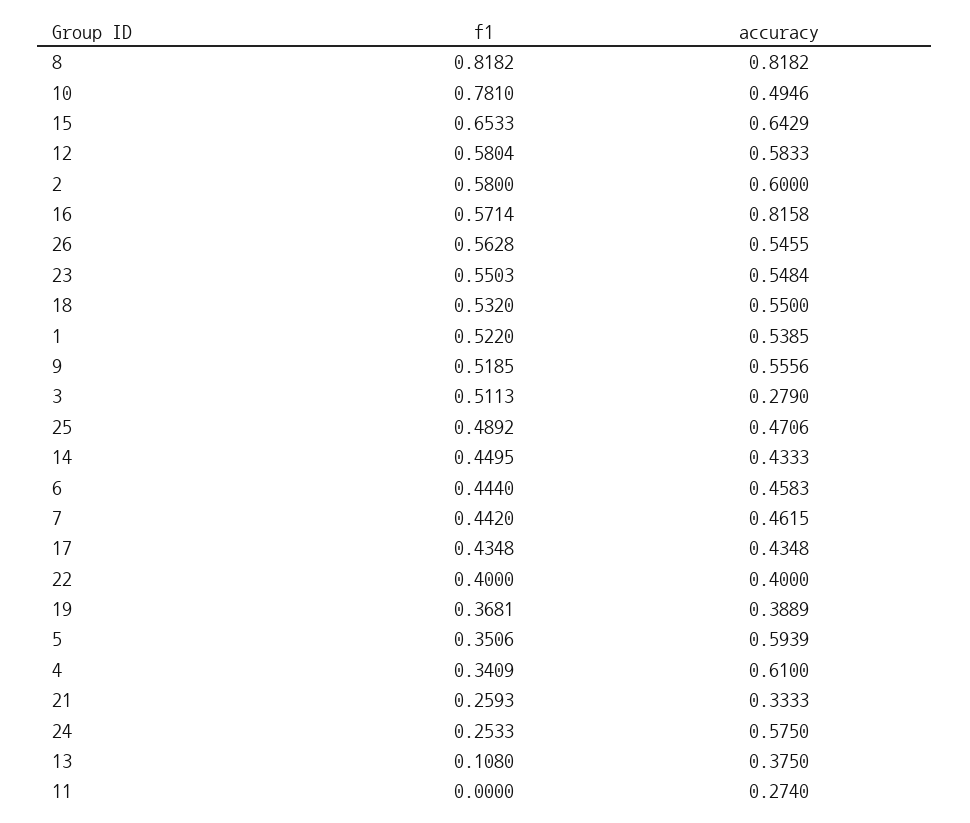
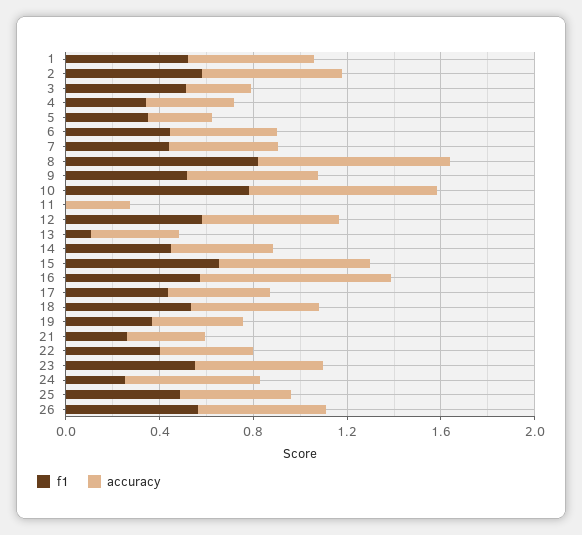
accuracy, 10: 0.4946 -> 0.8
accuracy, 5: 0.5939 -> 0.3
accuracy, 4: 0.61 -> 0.4

